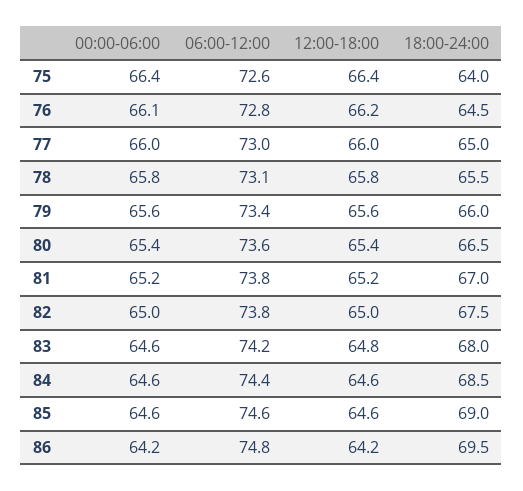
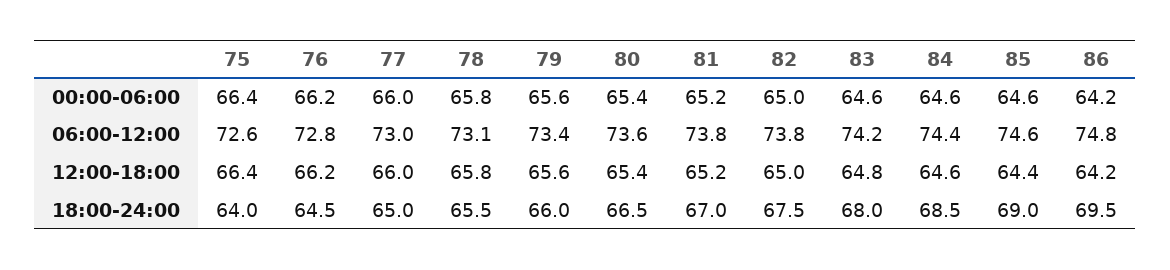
00:00-06:00, 76: 66.1 -> 66.2
12:00-18:00, 85: 64.6 -> 64.4

